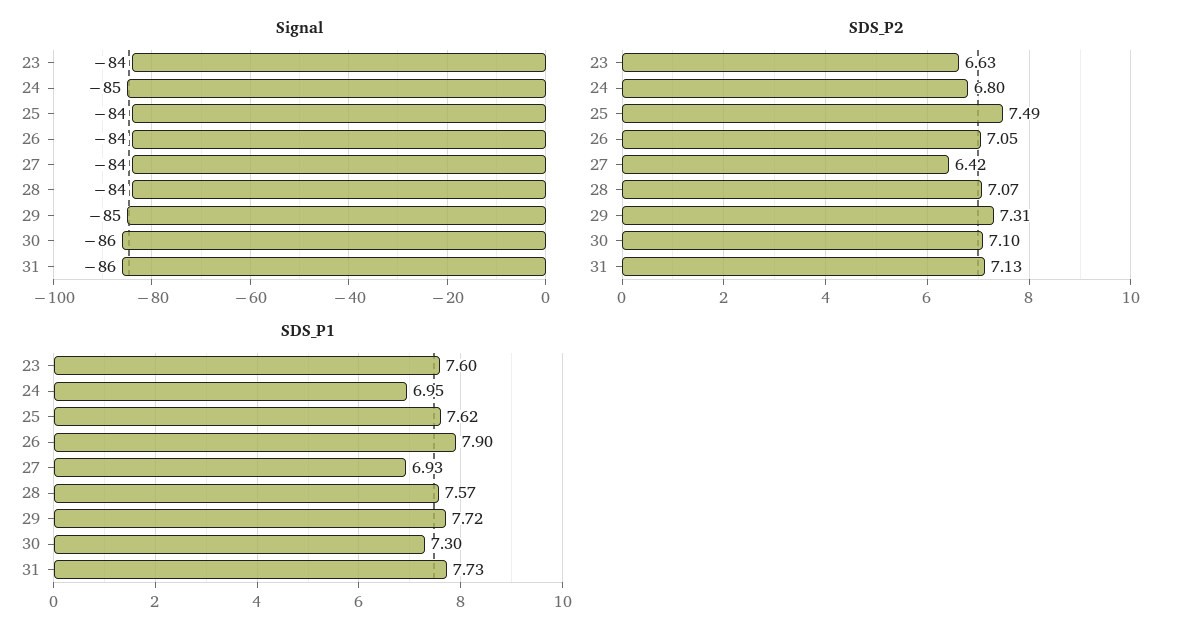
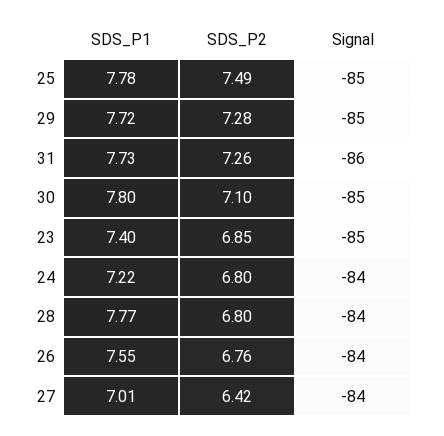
Signal, 23: -84 -> -85
Signal, 24: -85 -> -84
Signal, 25: -84 -> -85
Signal, 30: -86 -> -85
SDS_P2, 23: 6.63 -> 6.85
SDS_P2, 26: 7.05 -> 6.76
SDS_P2, 28: 7.07 -> 6.8
SDS_P2, 29: 7.31 -> 7.28
SDS_P2, 31: 7.13 -> 7.26
SDS_P1, 23: 7.6 -> 7.4
SDS_P1, 24: 6.95 -> 7.22
SDS_P1, 25: 7.62 -> 7.78
SDS_P1, 26: 7.9 -> 7.55
SDS_P1, 27: 6.93 -> 7.01
SDS_P1, 28: 7.57 -> 7.77
SDS_P1, 30: 7.3 -> 7.8

